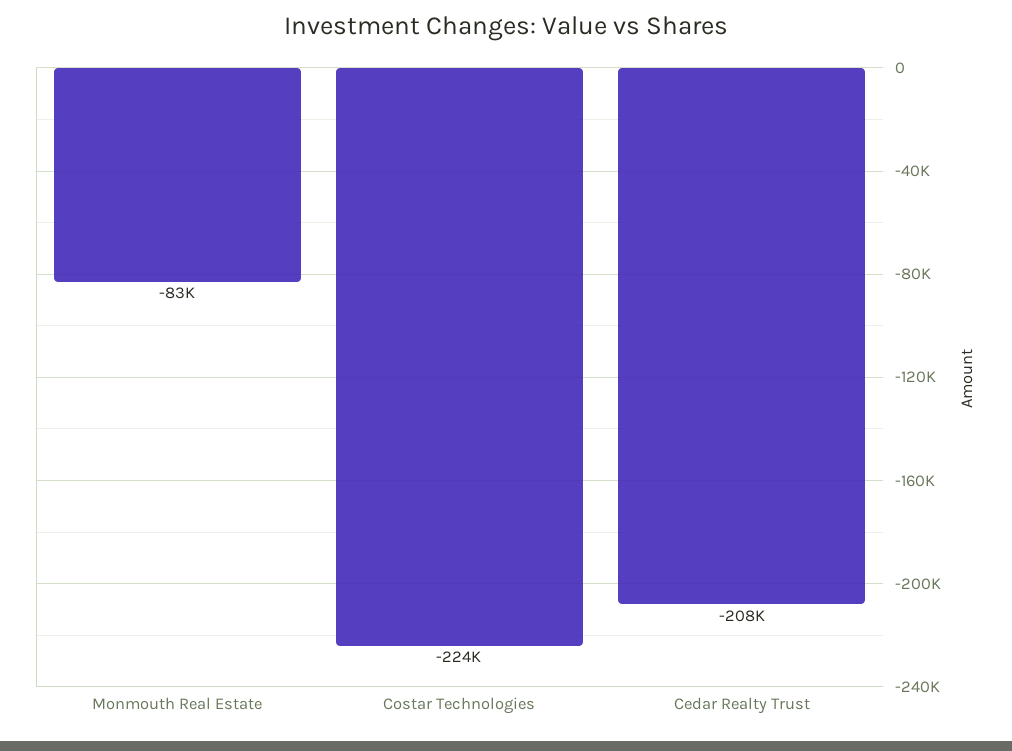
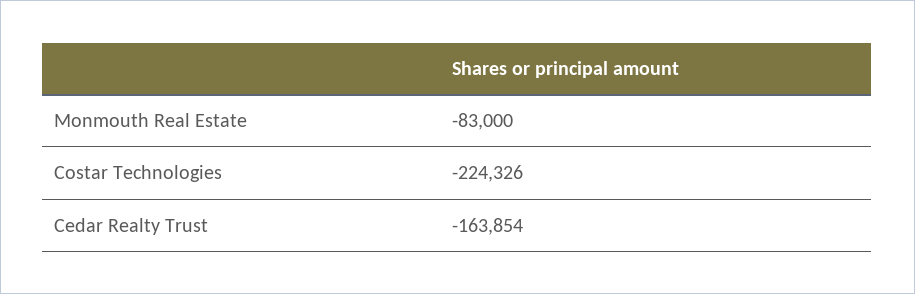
Cedar Realty Trust: -208000 -> -163854

